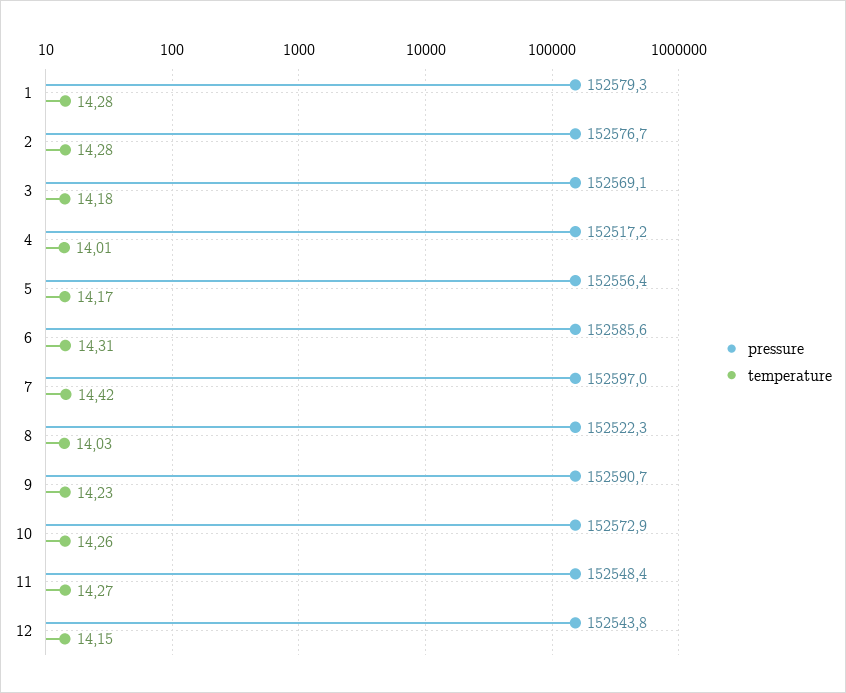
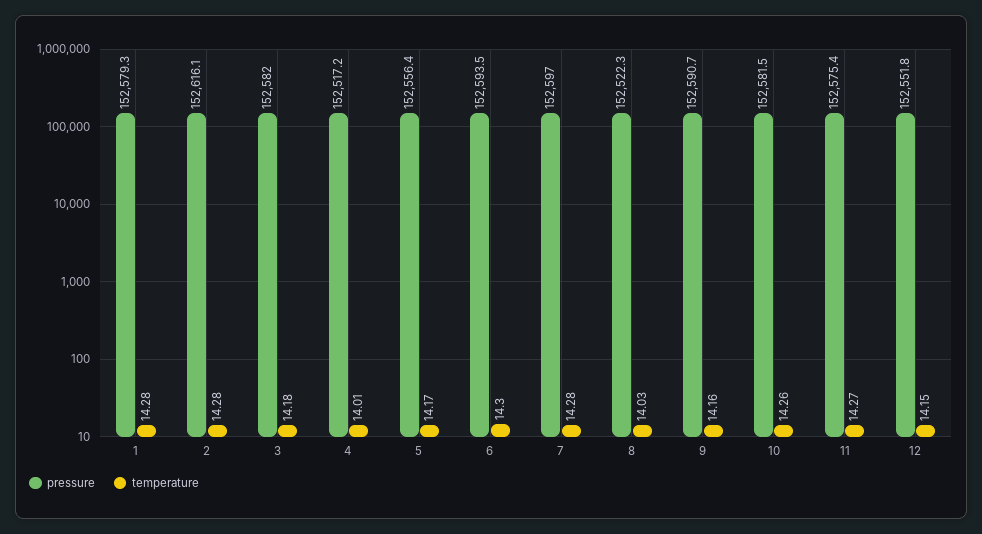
pressure, 2: 152576.7 -> 152616.1
pressure, 3: 152569.1 -> 152582
pressure, 6: 152585.6 -> 152593.5
temperature, 6: 14.31 -> 14.3
temperature, 7: 14.42 -> 14.28
temperature, 9: 14.23 -> 14.16
pressure, 10: 152572.9 -> 152581.5
pressure, 11: 152548.4 -> 152575.4
pressure, 12: 152543.8 -> 152551.8

